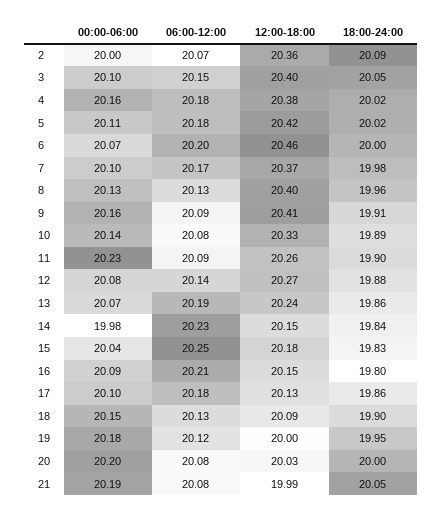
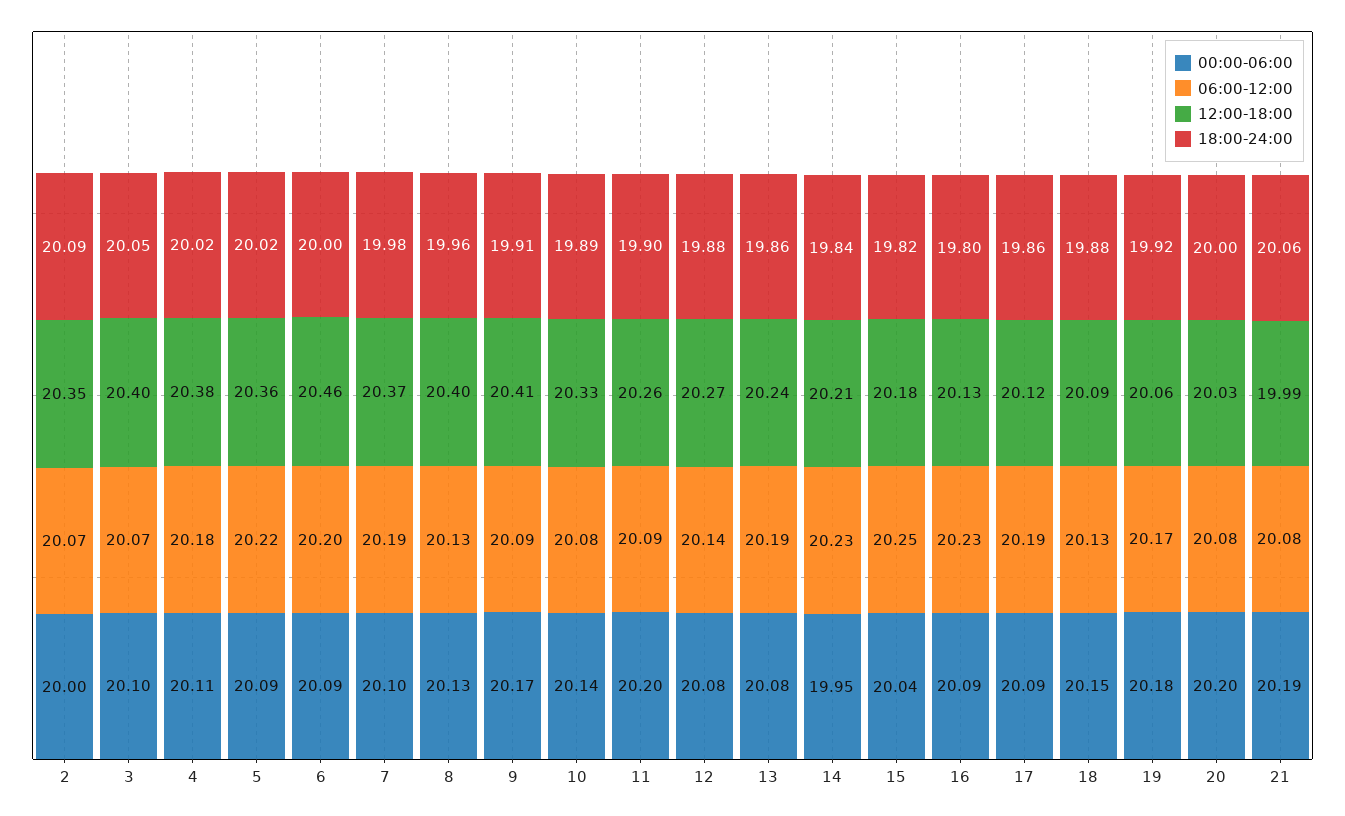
12:00-18:00, 2: 20.36 -> 20.35
06:00-12:00, 3: 20.15 -> 20.07
00:00-06:00, 4: 20.16 -> 20.11
00:00-06:00, 5: 20.11 -> 20.09
06:00-12:00, 5: 20.18 -> 20.22
12:00-18:00, 5: 20.42 -> 20.36
00:00-06:00, 6: 20.07 -> 20.09
06:00-12:00, 7: 20.17 -> 20.19
00:00-06:00, 9: 20.16 -> 20.17
00:00-06:00, 11: 20.23 -> 20.2
00:00-06:00, 13: 20.07 -> 20.08
00:00-06:00, 14: 19.98 -> 19.95
12:00-18:00, 14: 20.15 -> 20.21
18:00-24:00, 15: 19.83 -> 19.82
06:00-12:00, 16: 20.21 -> 20.23
12:00-18:00, 16: 20.15 -> 20.13
00:00-06:00, 17: 20.1 -> 20.09
06:00-12:00, 17: 20.18 -> 20.19
12:00-18:00, 17: 20.13 -> 20.12
18:00-24:00, 18: 19.9 -> 19.88
06:00-12:00, 19: 20.12 -> 20.17
12:00-18:00, 19: 20 -> 20.06
18:00-24:00, 19: 19.95 -> 19.92
18:00-24:00, 21: 20.05 -> 20.06

